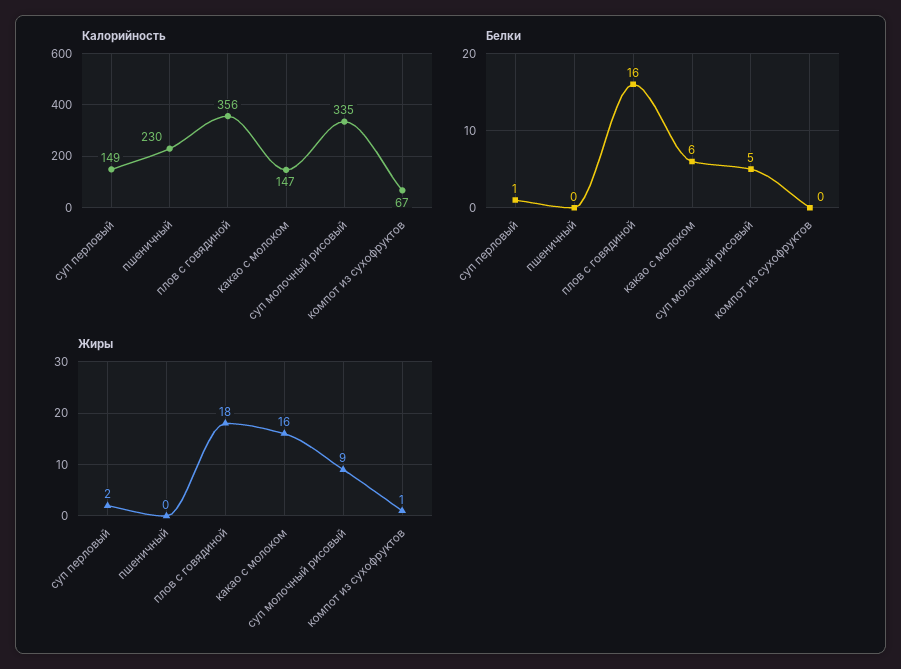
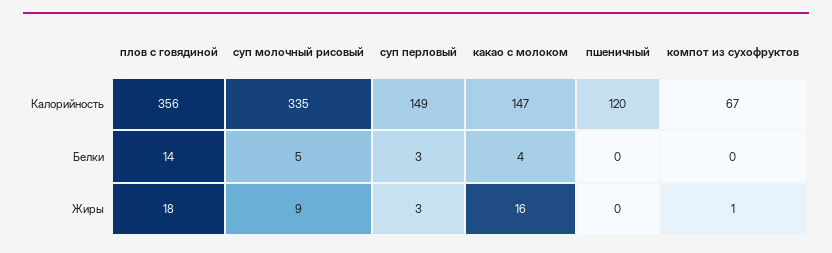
Калорийность, пшеничный: 230 -> 120
Белки, суп перловый: 1 -> 3
Белки, плов с говядиной: 16 -> 14
Белки, какао с молоком: 6 -> 4
Жиры, суп перловый: 2 -> 3

